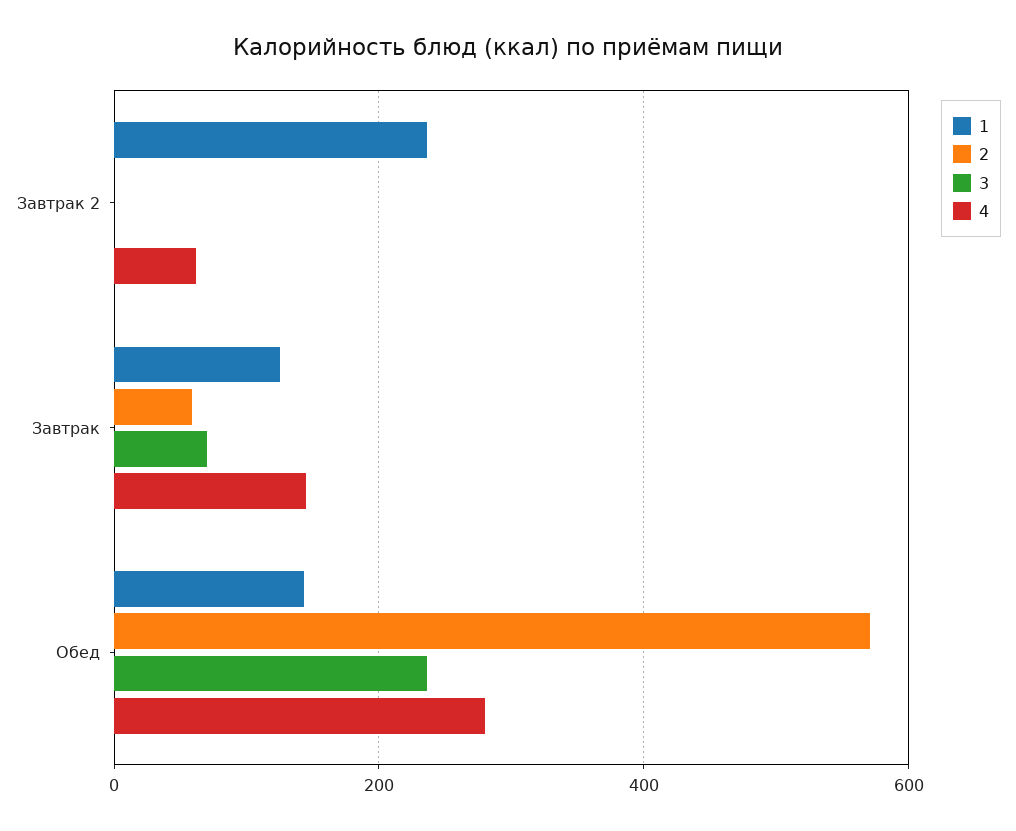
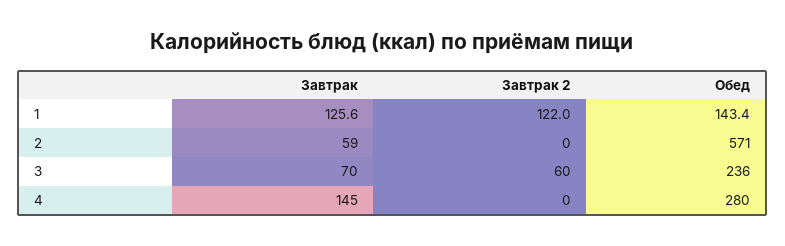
1, Завтрак 2: 240 -> 122
3, Завтрак 2: 0 -> 60
4, Завтрак 2: 60 -> 0

